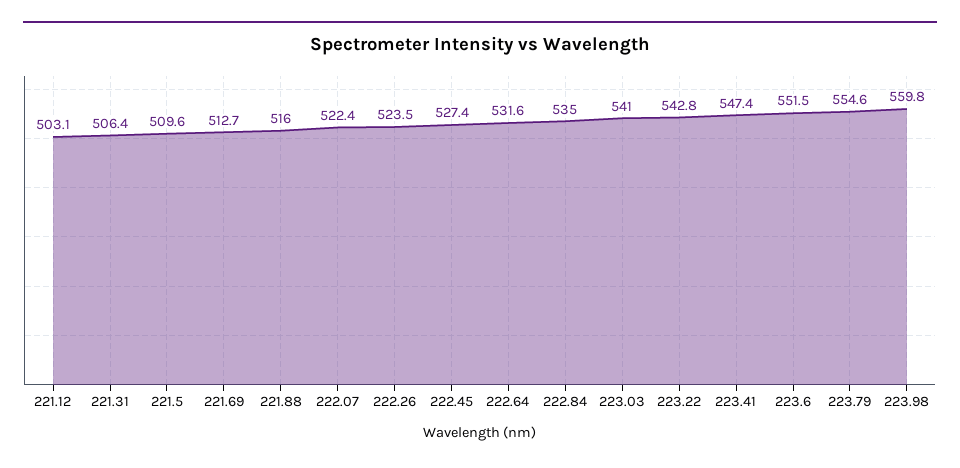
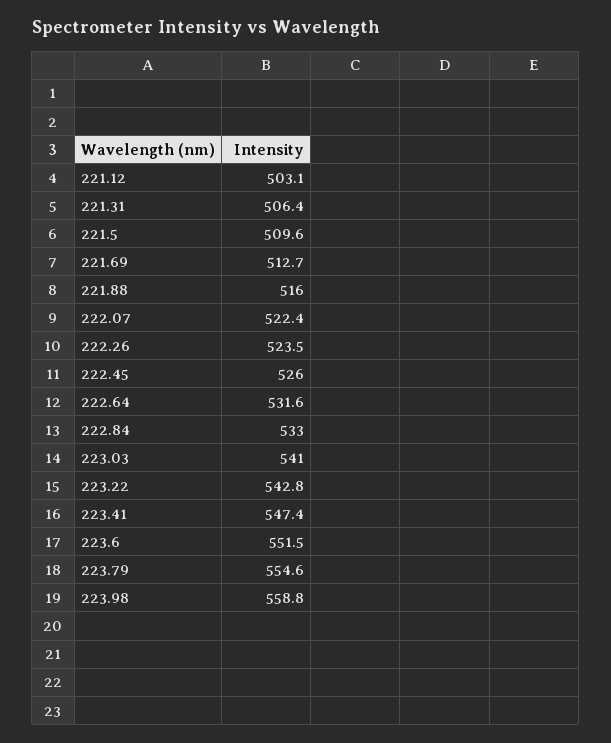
222.45: 527.4 -> 526
222.84: 535 -> 533
223.98: 559.8 -> 558.8

